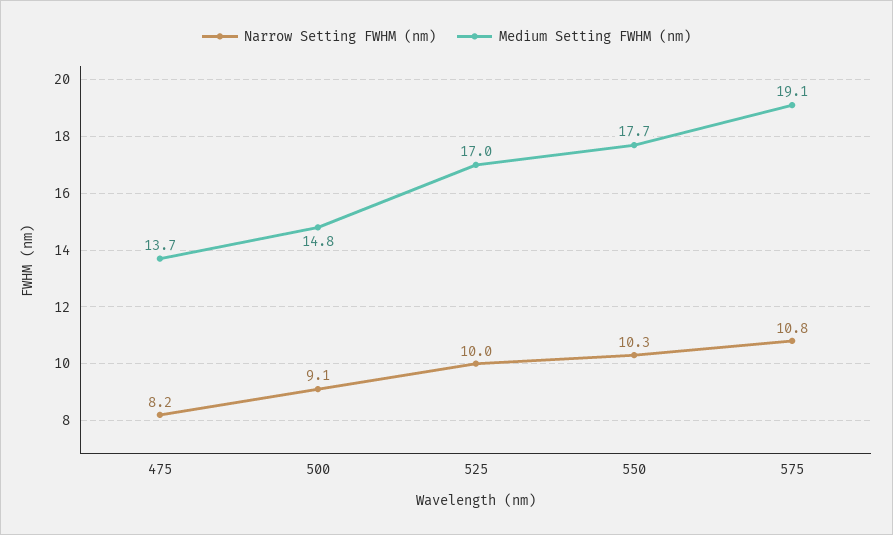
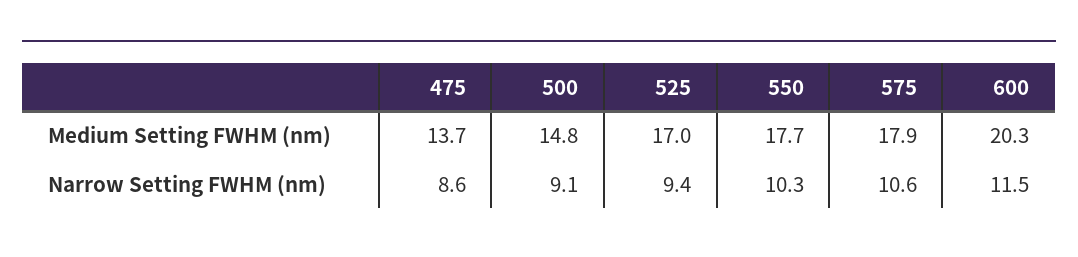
Narrow Setting FWHM (nm), 475: 8.2 -> 8.6
Narrow Setting FWHM (nm), 525: 10 -> 9.4
Narrow Setting FWHM (nm), 575: 10.8 -> 10.6
Medium Setting FWHM (nm), 575: 19.1 -> 17.9
Medium Setting FWHM (nm), 600: none -> 20.3
Narrow Setting FWHM (nm), 600: none -> 11.5

